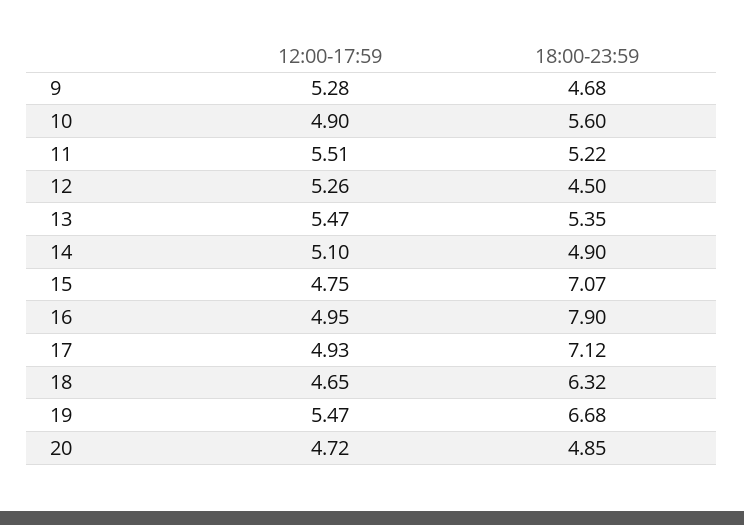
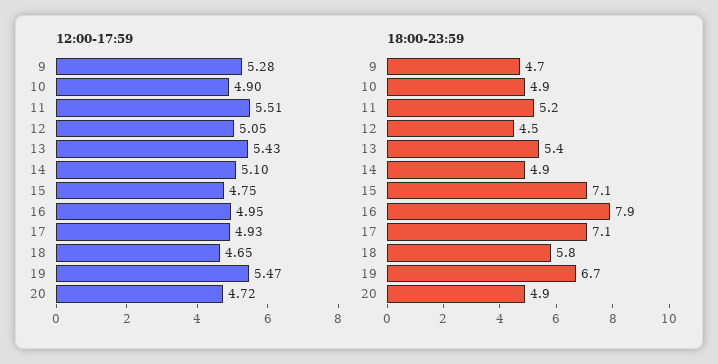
18:00-23:59, 10: 5.6 -> 4.9
12:00-17:59, 12: 5.26 -> 5.05
12:00-17:59, 13: 5.47 -> 5.43
18:00-23:59, 18: 6.32 -> 5.8

